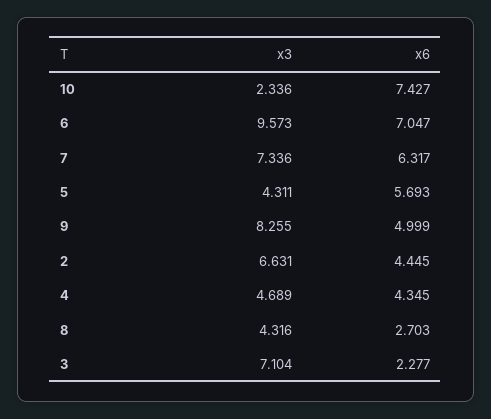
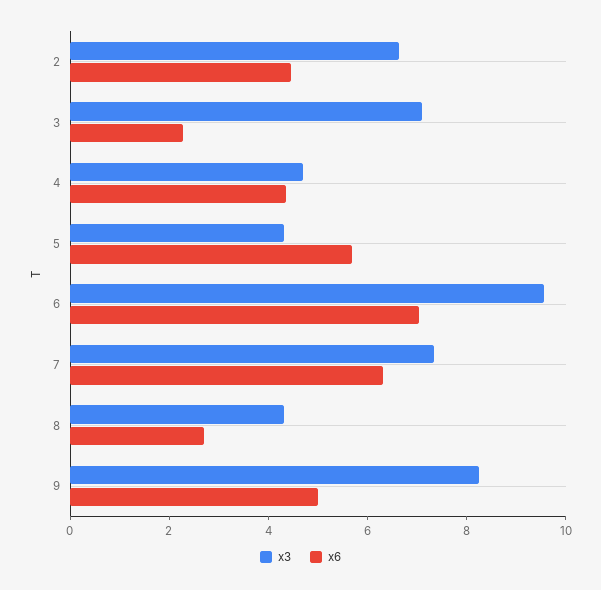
x3, 10: 2.336 -> none
x6, 10: 7.427 -> none

